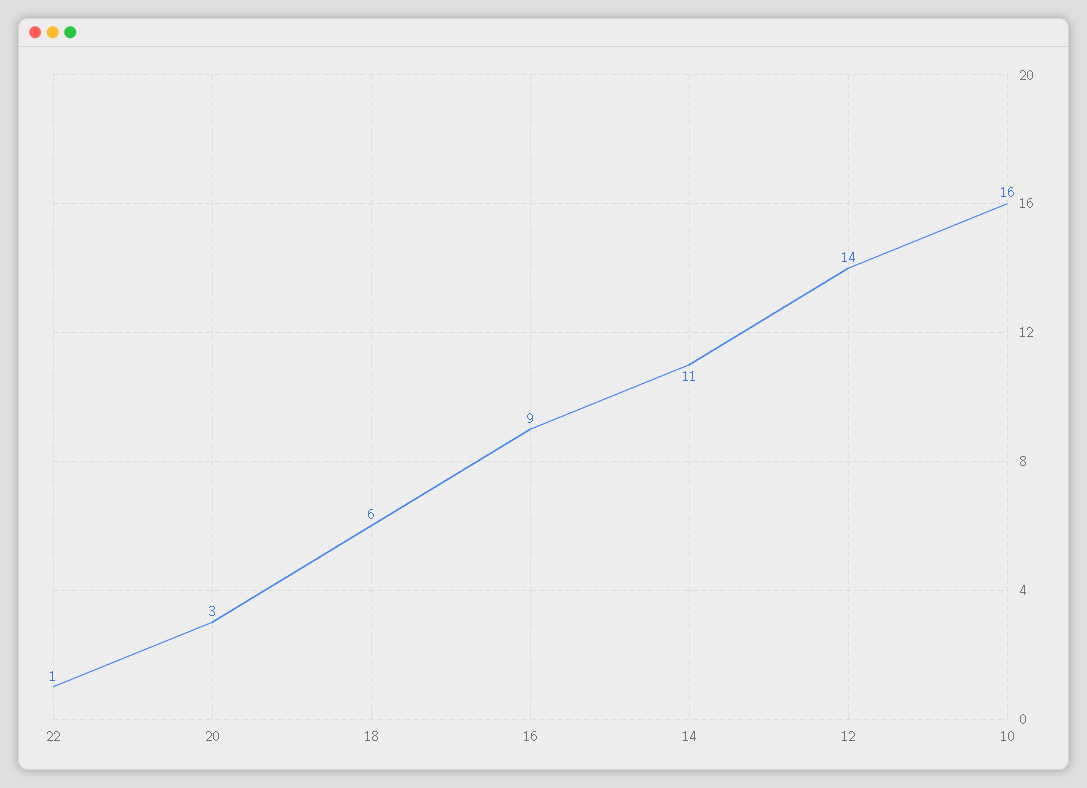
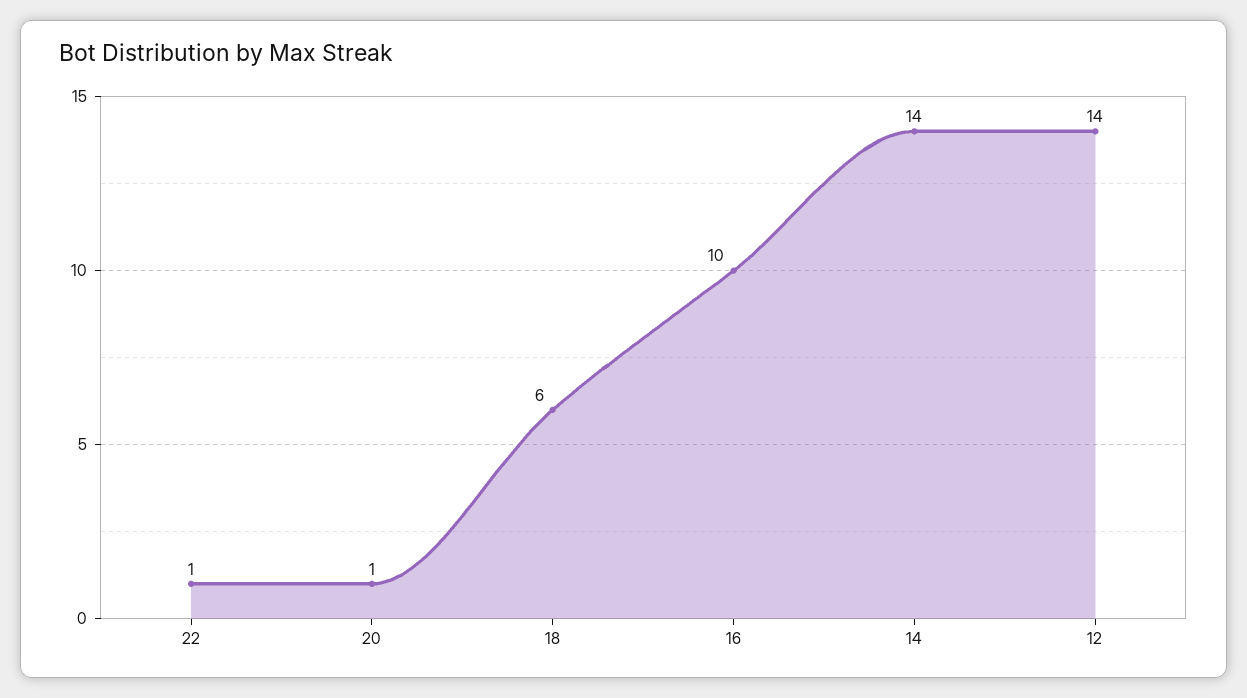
20: 3 -> 1
16: 9 -> 10
14: 11 -> 14
10: 16 -> none

